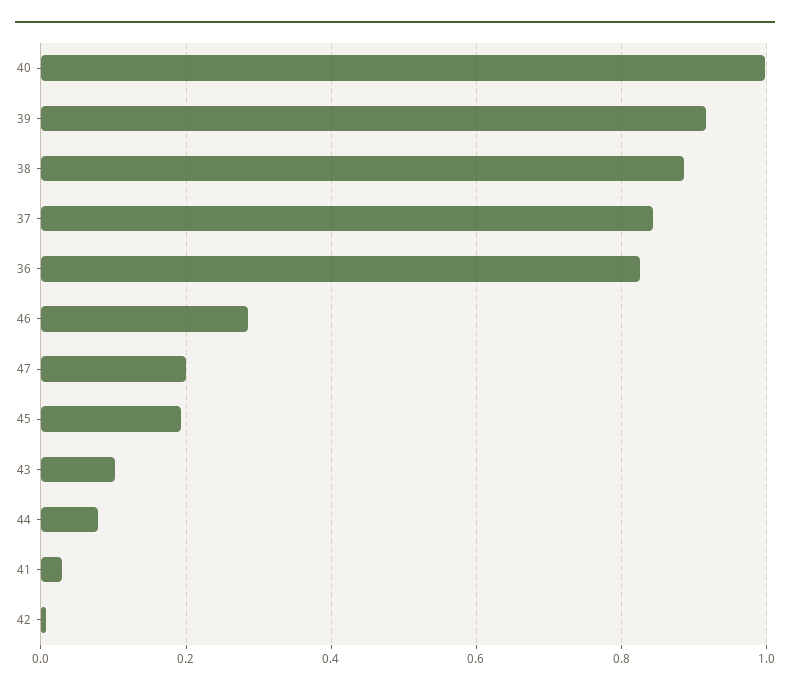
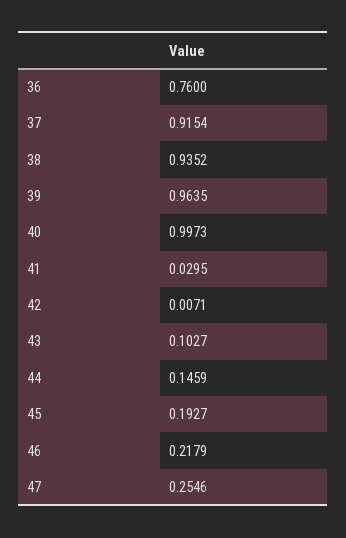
39: 0.92 -> 0.9635
38: 0.88 -> 0.9352
37: 0.84 -> 0.9154
36: 0.82 -> 0.76
46: 0.28 -> 0.2179
47: 0.2 -> 0.2546
44: 0.08 -> 0.1459

